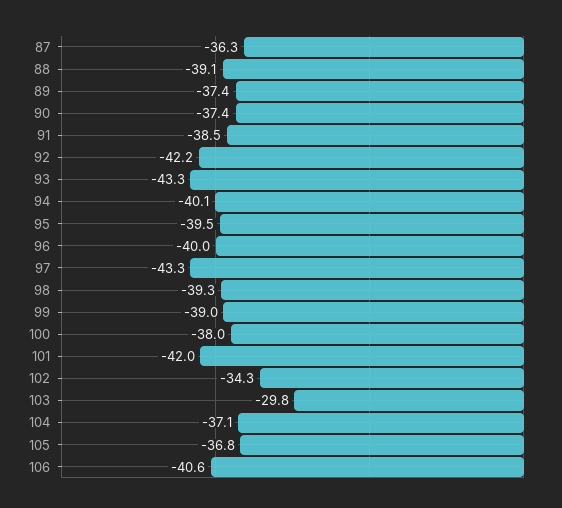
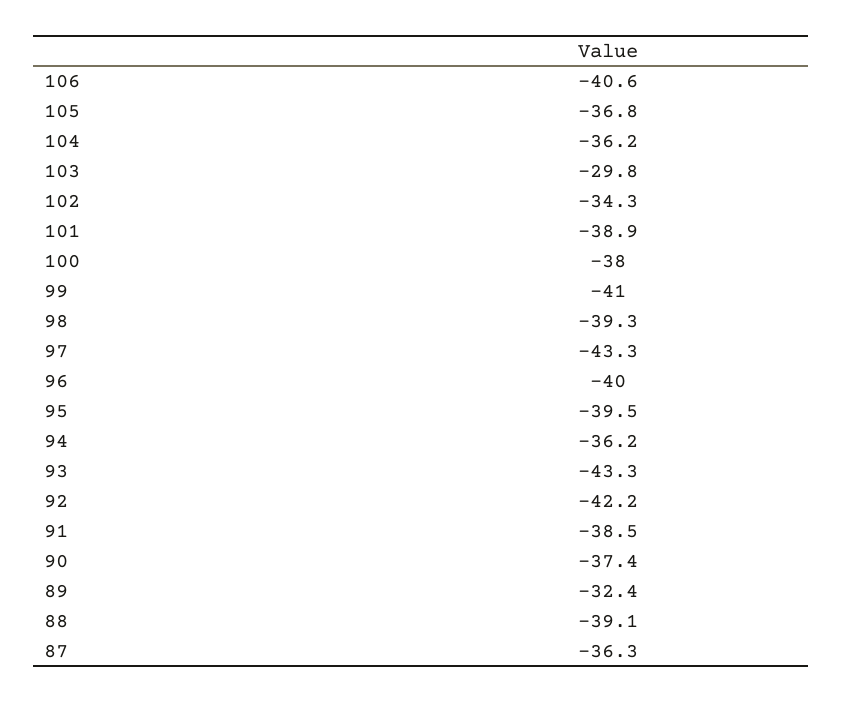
89: -37.4 -> -32.4
94: -40.1 -> -36.2
99: -39 -> -41
101: -42 -> -38.9
104: -37.1 -> -36.2

